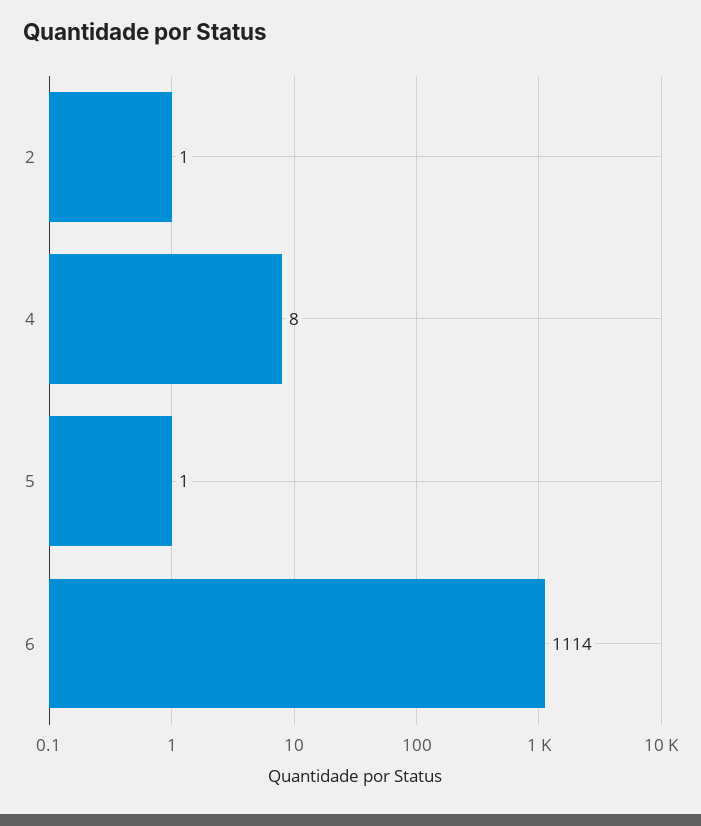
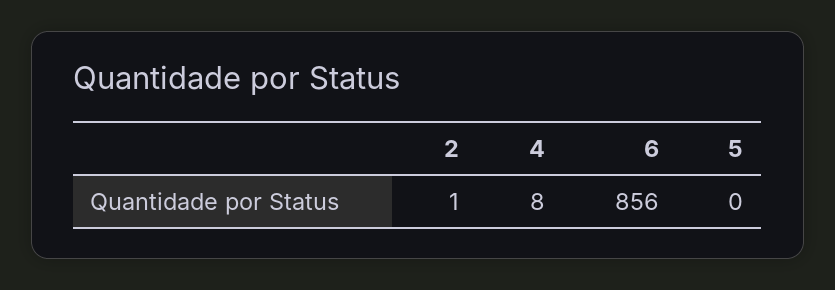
5: 1 -> 0
6: 1114 -> 856

